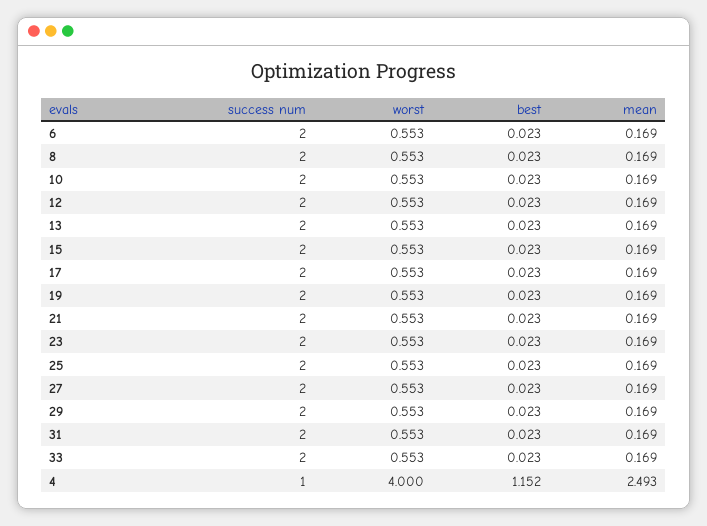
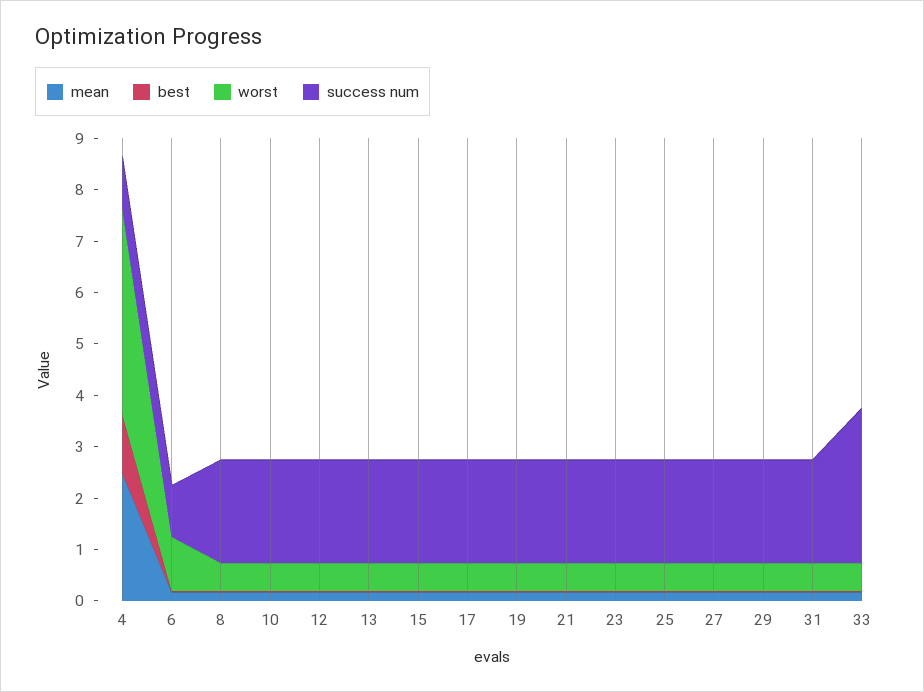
success num, 6: 2 -> 1
worst, 6: 0.553 -> 1
success num, 33: 2 -> 3

